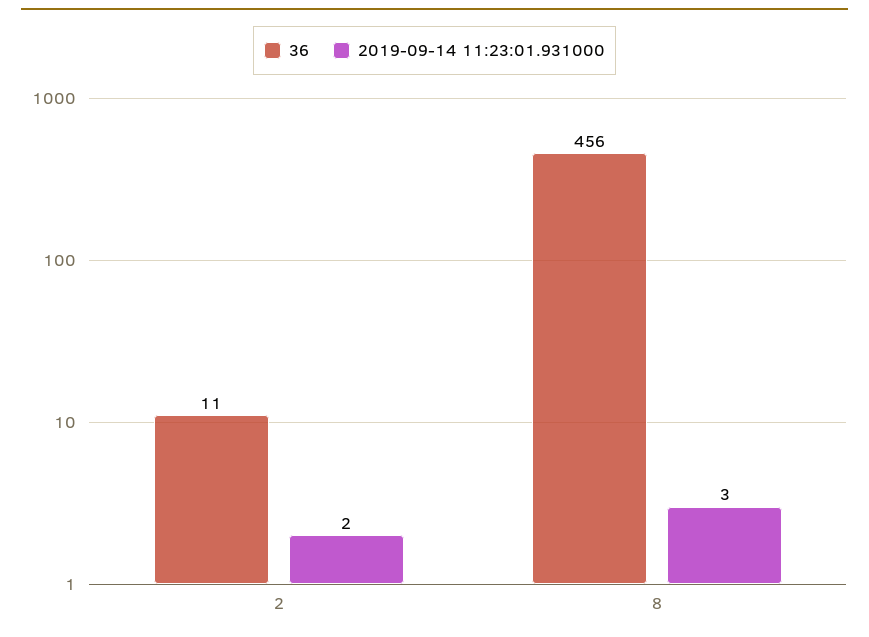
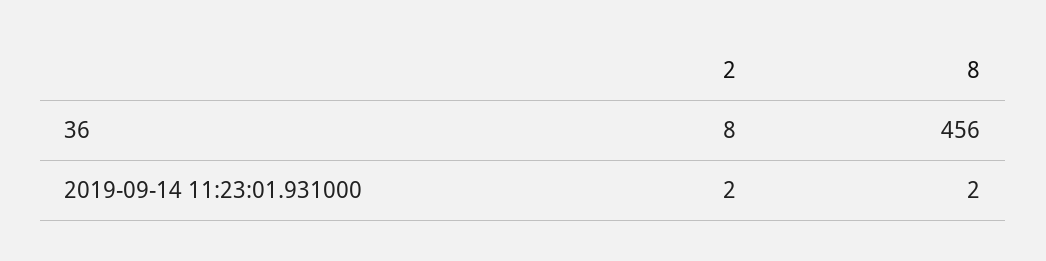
36, 2: 11 -> 8
2019-09-14 11:23:01.931000, 8: 3 -> 2

